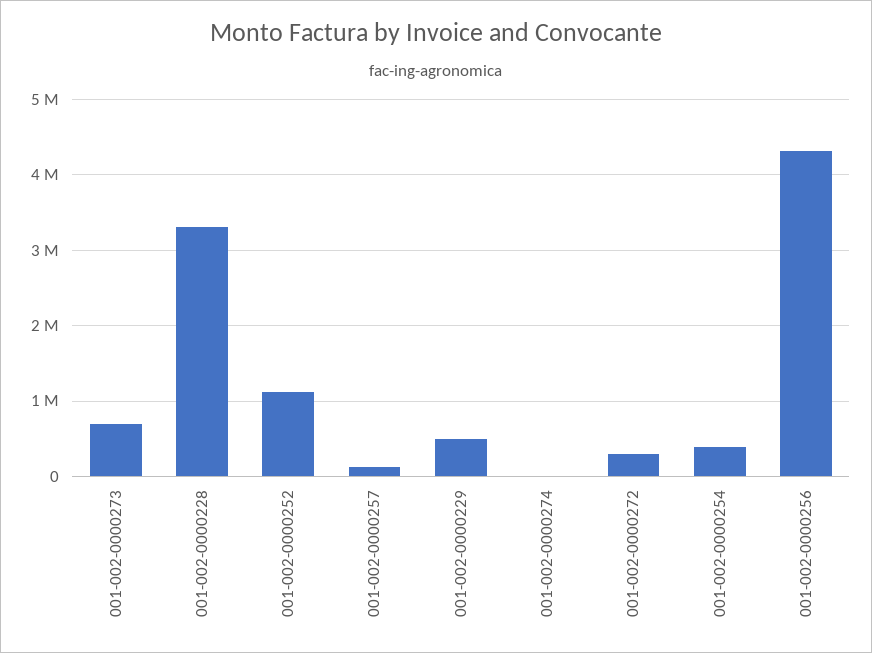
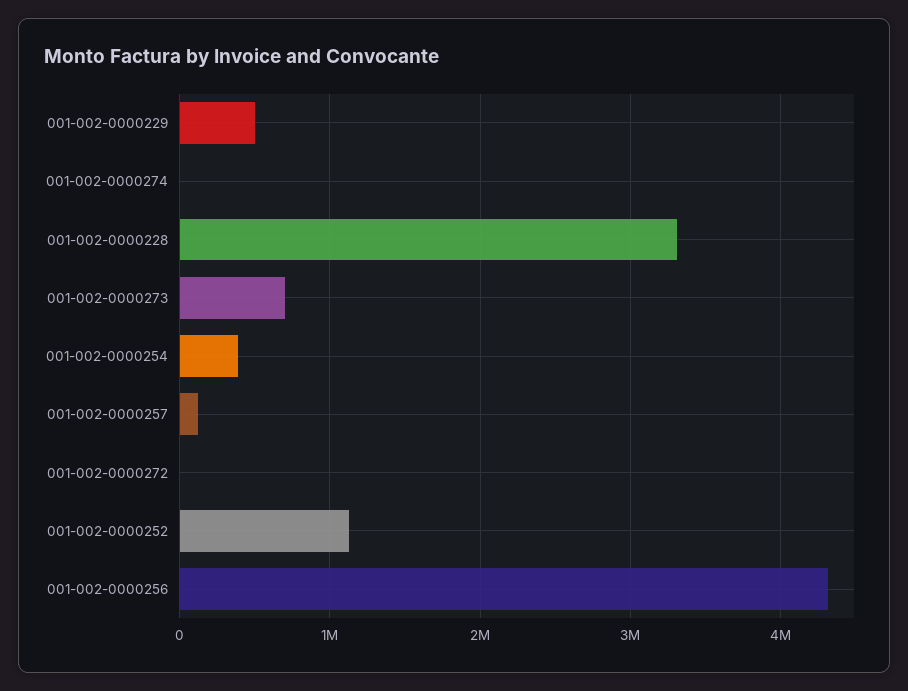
001-002-0000272: 300000 -> 0

